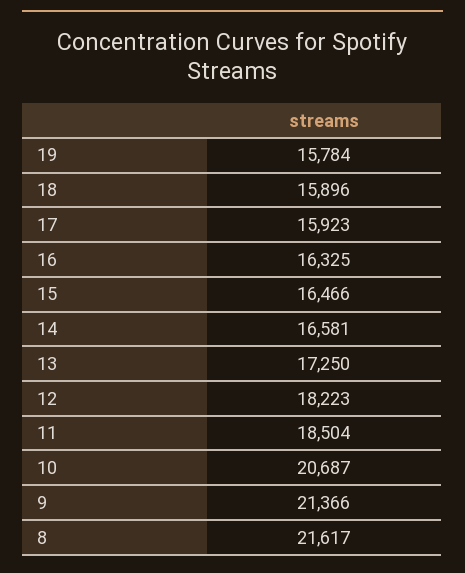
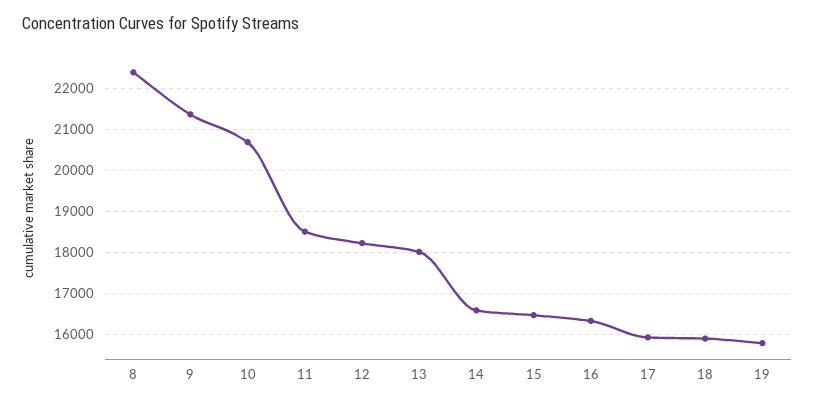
13: 17250 -> 18000
8: 21617 -> 22400

